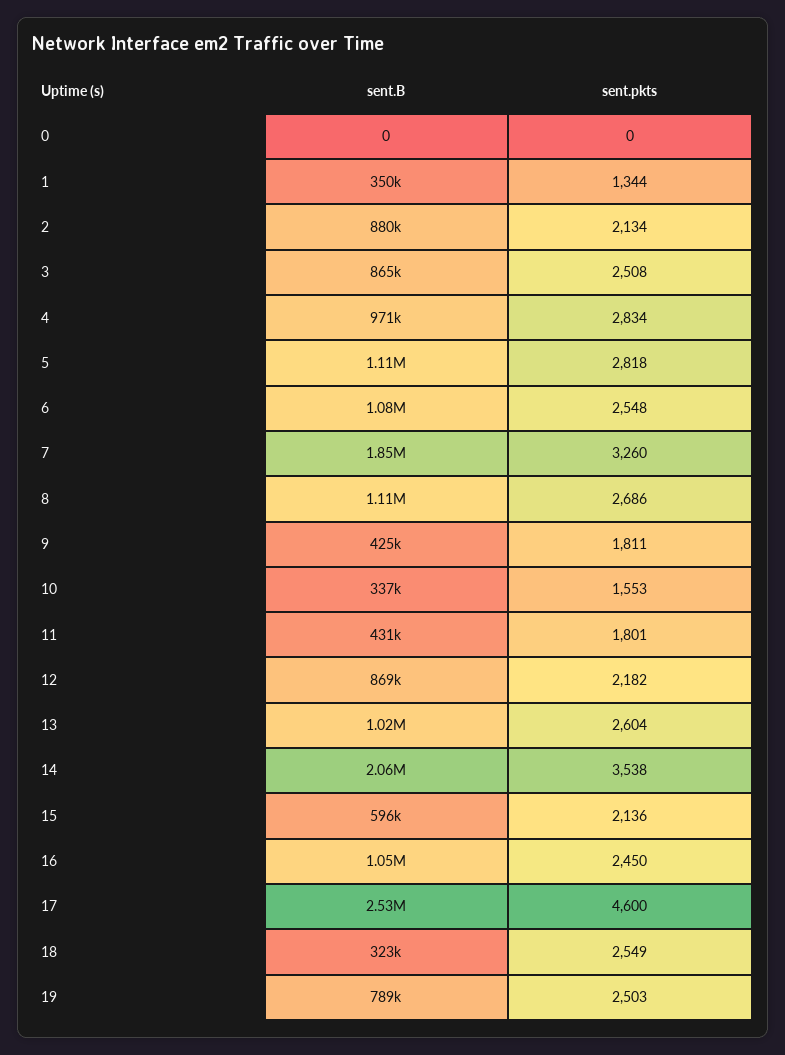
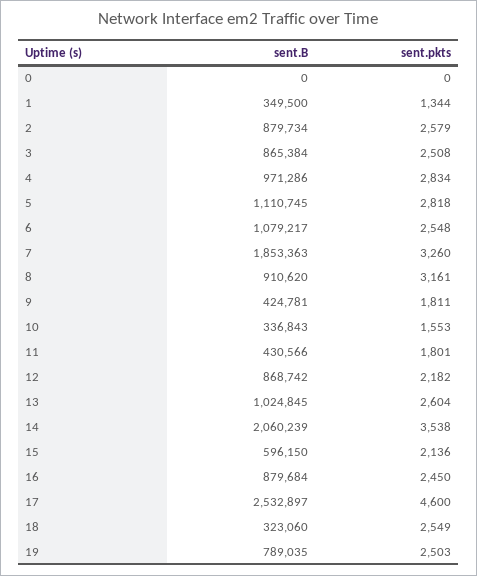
sent.pkts, 2: 2134 -> 2579
sent.B, 8: 1110000 -> 910620
sent.pkts, 8: 2686 -> 3161
sent.B, 16: 1050000 -> 879684

